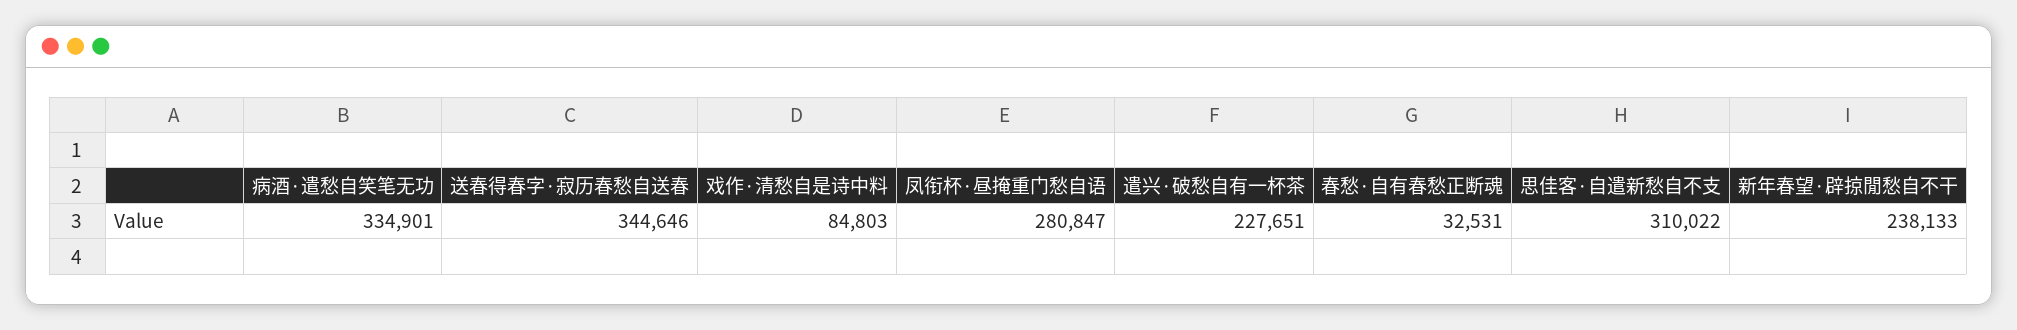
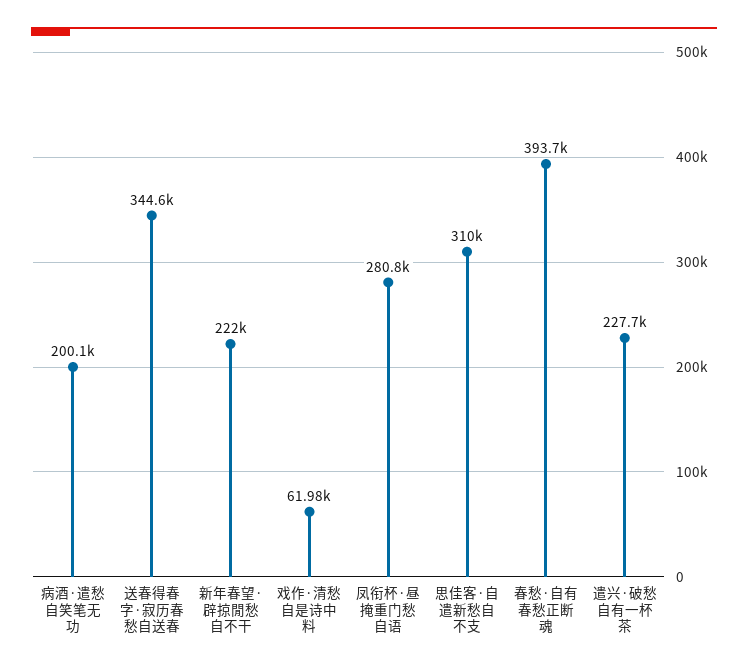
病酒·遣愁自笑笔无功: 334901 -> 200100
戏作·清愁自是诗中料: 84803 -> 61980
春愁·自有春愁正断魂: 32531 -> 393700
新年春望·辟掠閒愁自不干: 238133 -> 222000

